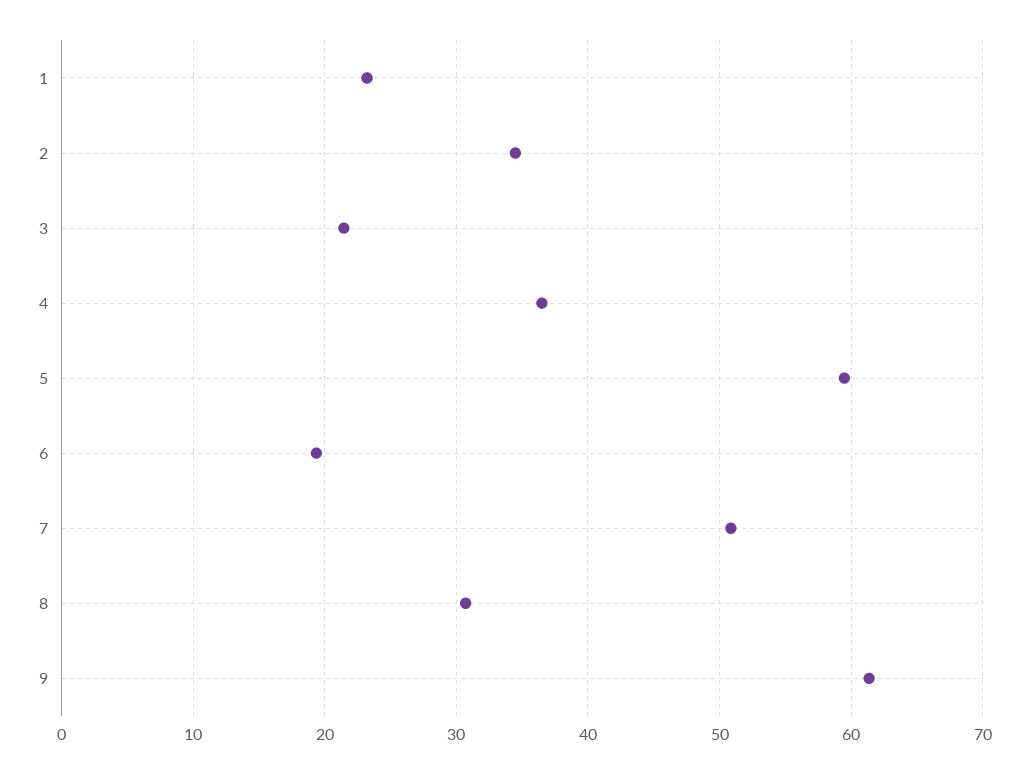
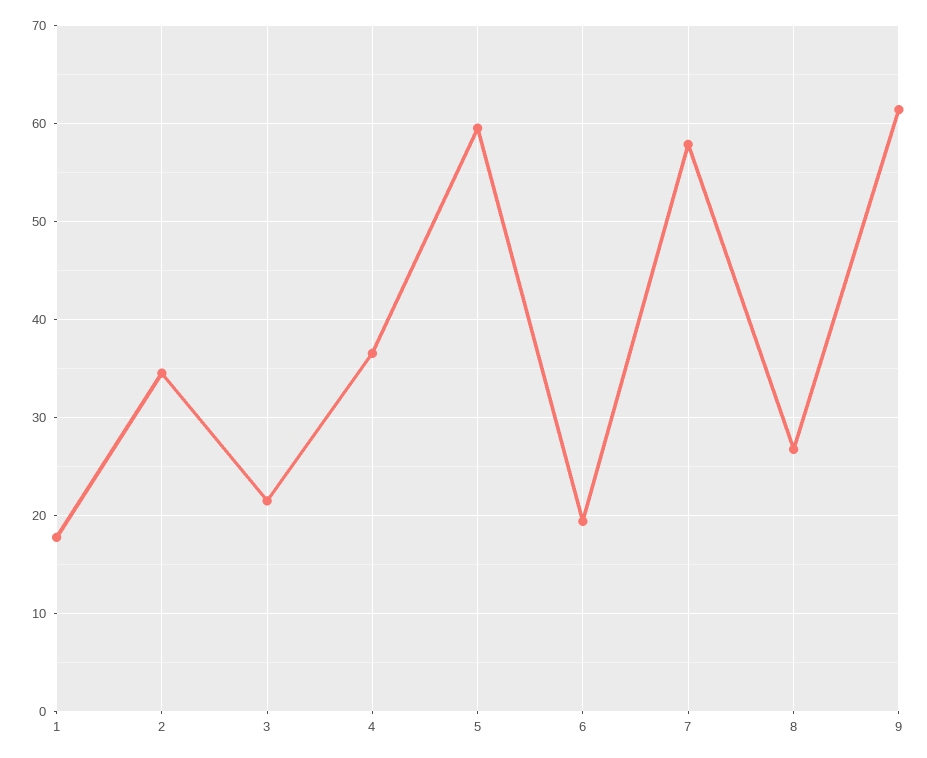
1: 23 -> 18
7: 51 -> 58
8: 31 -> 27

